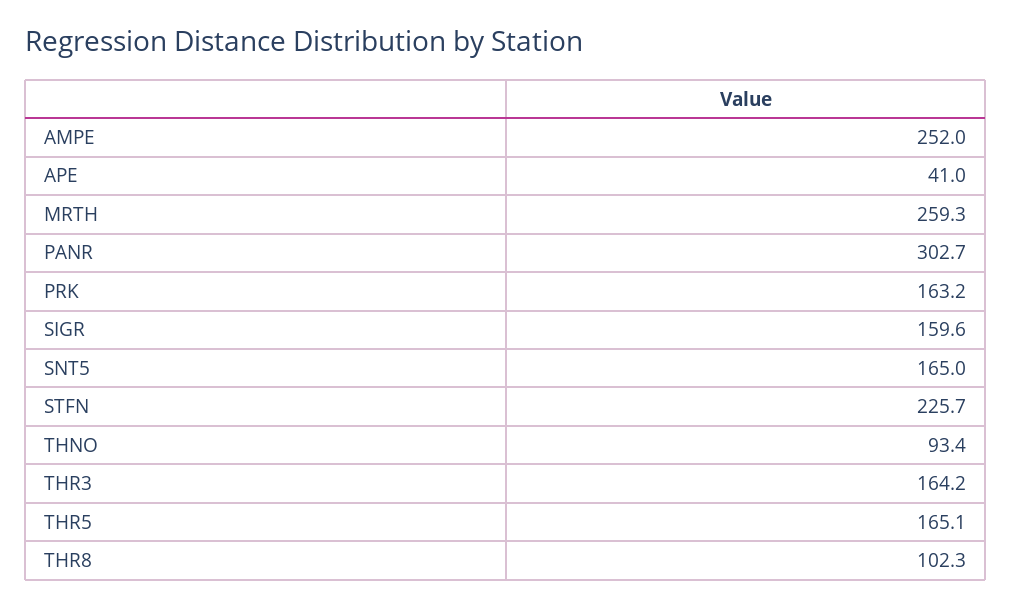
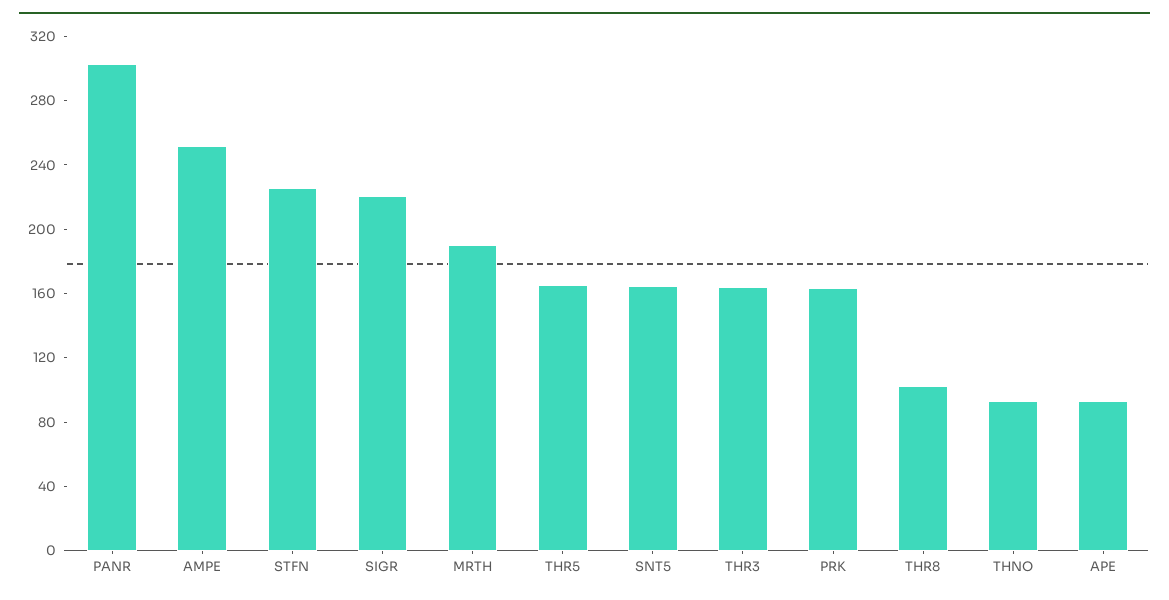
APE: 41 -> 90
MRTH: 259.3 -> 190
SIGR: 159.6 -> 220

